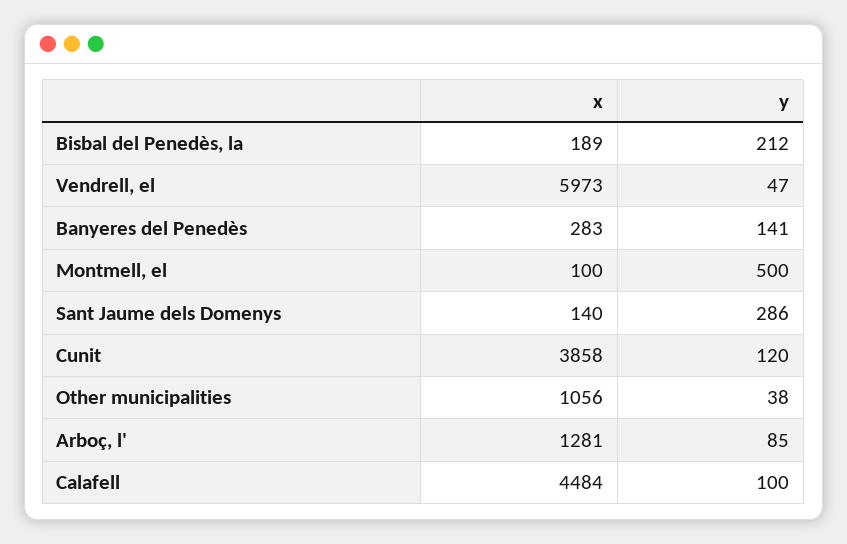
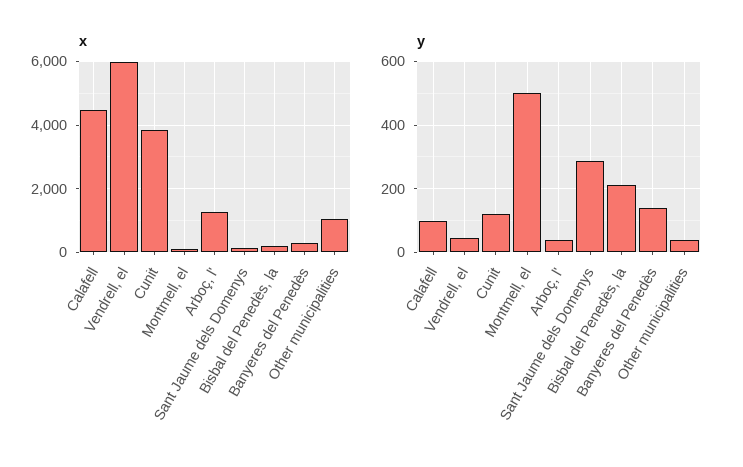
y, Arboç, l': 85 -> 40

